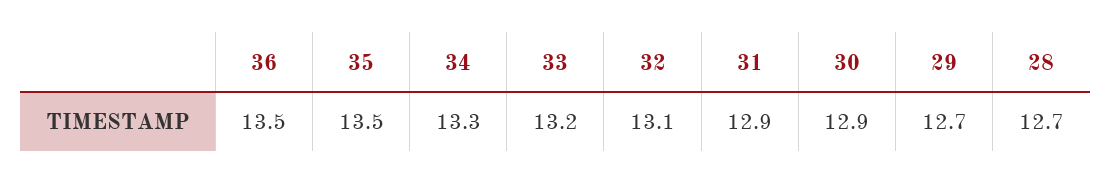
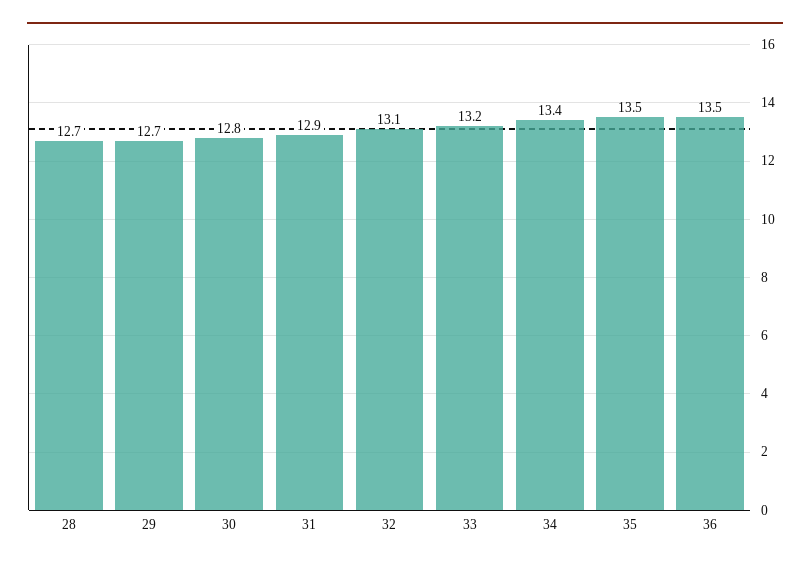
34: 13.3 -> 13.4
30: 12.9 -> 12.8

